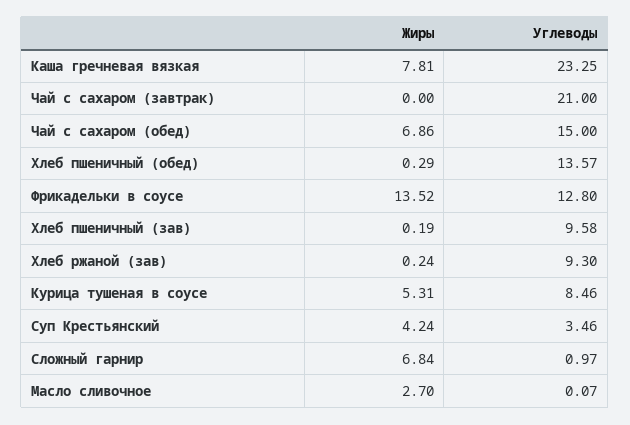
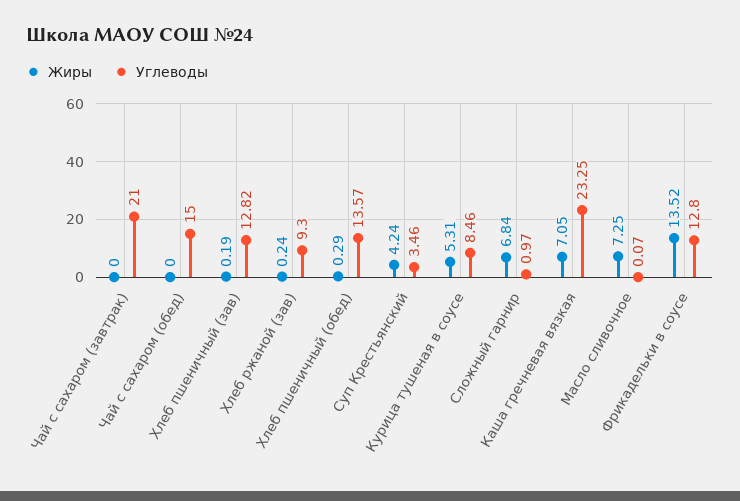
Жиры, Каша гречневая вязкая: 7.81 -> 7.05
Жиры, Чай с сахаром (обед): 6.86 -> 0
Углеводы, Хлеб пшеничный (зав): 9.58 -> 12.82
Жиры, Масло сливочное: 2.7 -> 7.25

